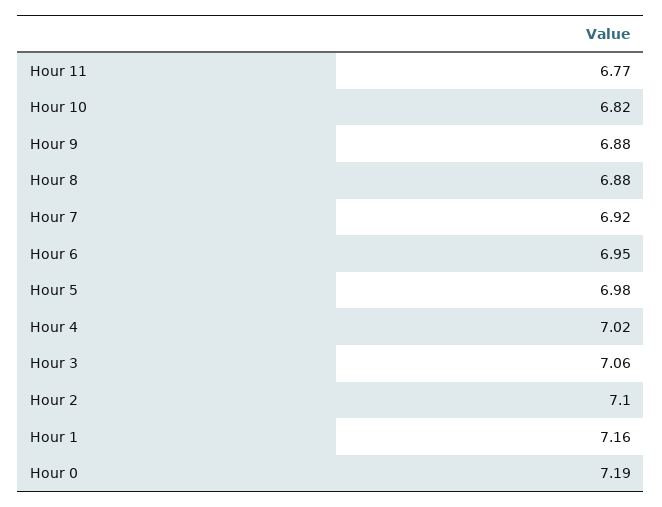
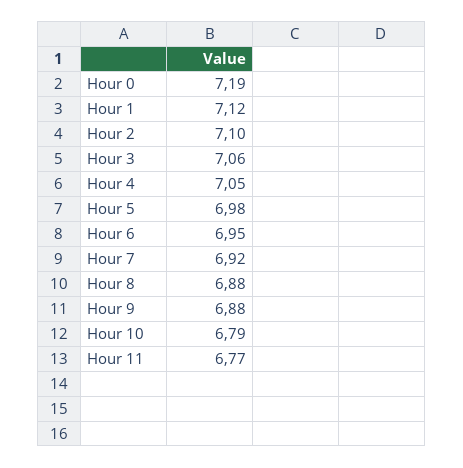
Hour 10: 6.82 -> 6.79
Hour 4: 7.02 -> 7.05
Hour 1: 7.16 -> 7.12

